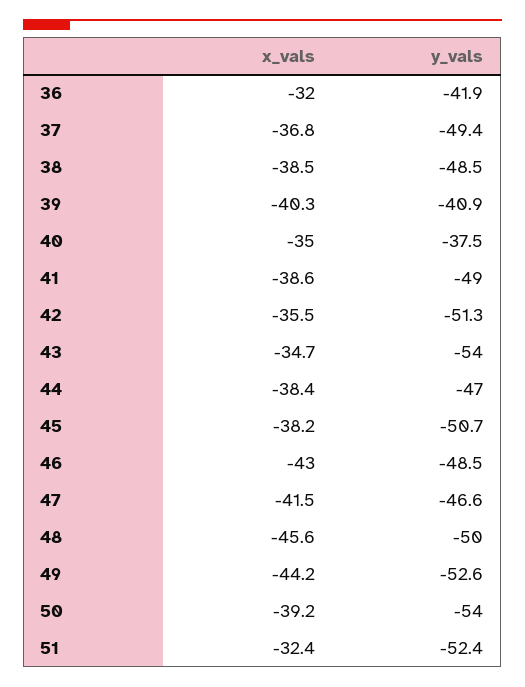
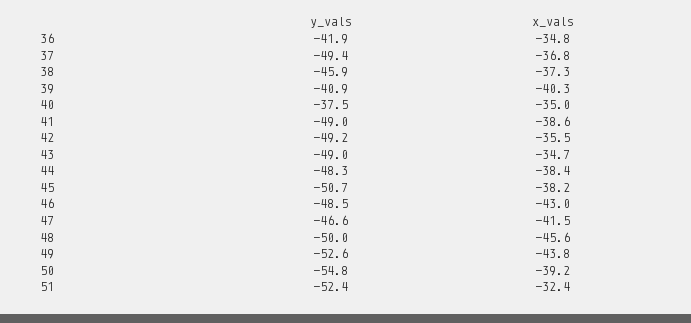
x_vals, 36: -32 -> -34.8
x_vals, 38: -38.5 -> -37.3
y_vals, 38: -48.5 -> -45.9
y_vals, 42: -51.3 -> -49.2
y_vals, 43: -54 -> -49
y_vals, 44: -47 -> -48.3
x_vals, 49: -44.2 -> -43.8
y_vals, 50: -54 -> -54.8

